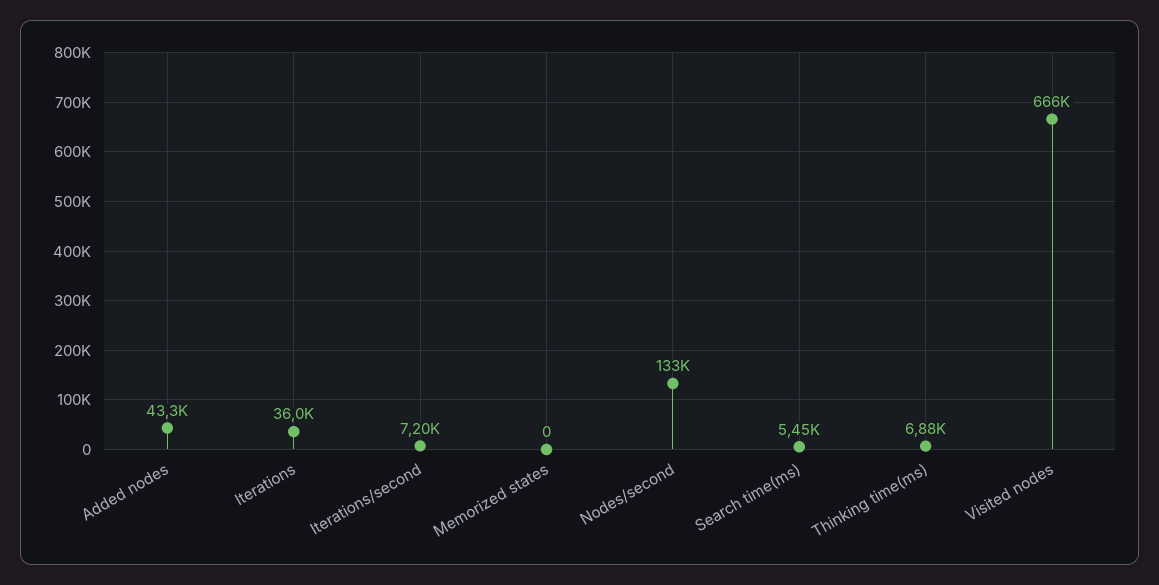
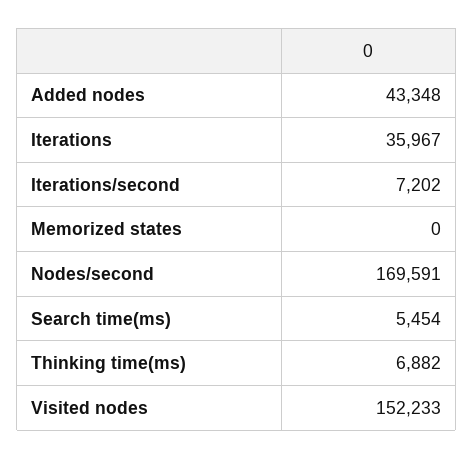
Nodes/second: 133000 -> 169591
Visited nodes: 666000 -> 152233

